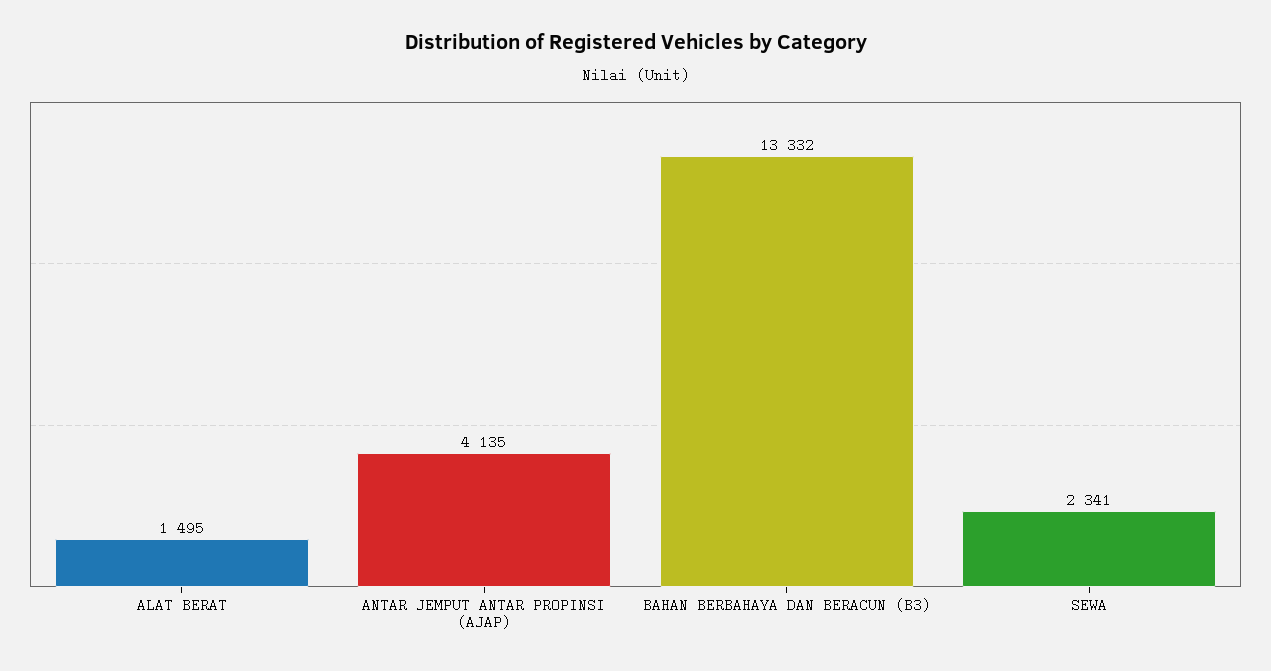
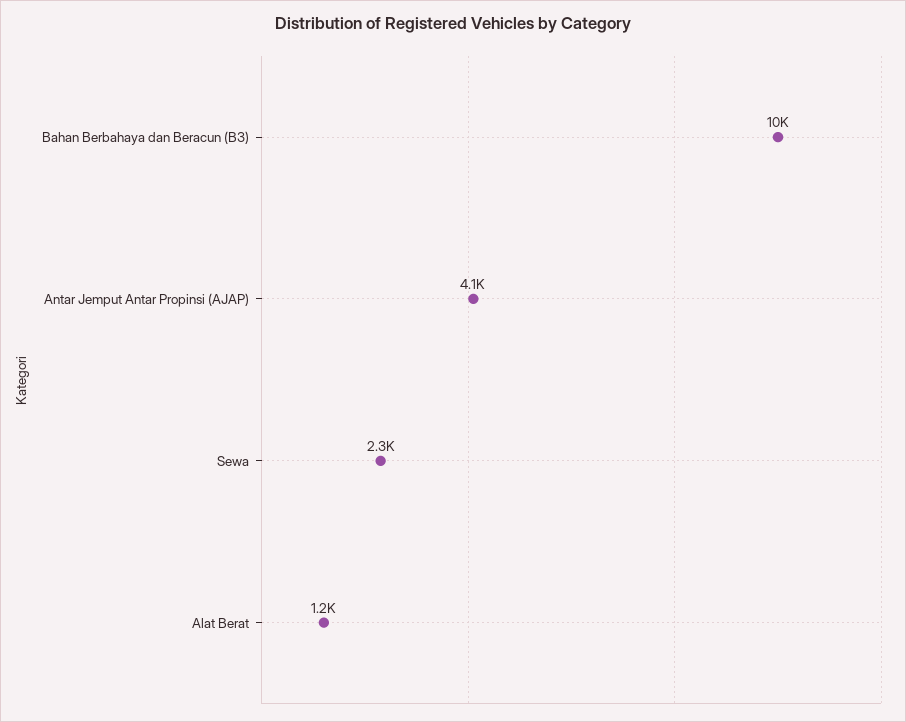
ALAT BERAT: 1495 -> 1200
BAHAN BERBAHAYA DAN BERACUN (B3): 13332 -> 10000

